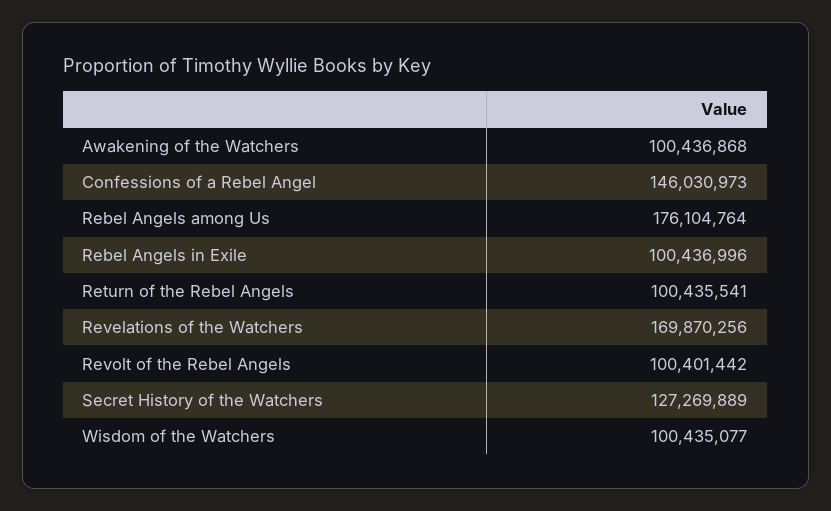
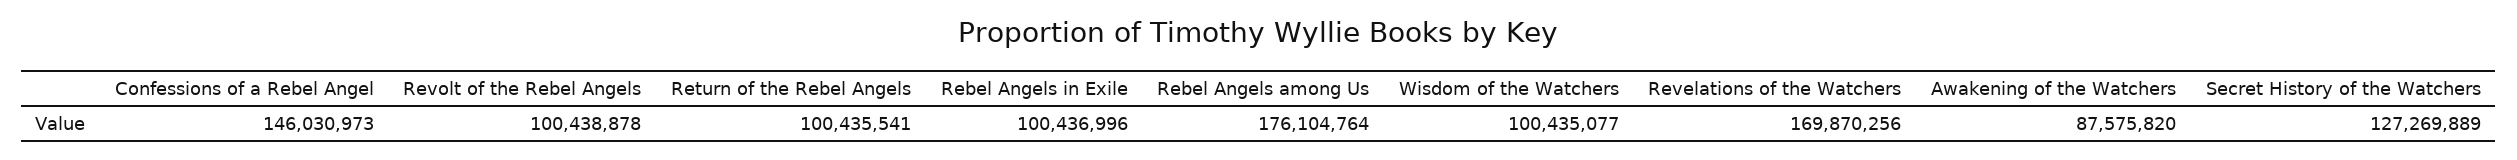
Awakening of the Watchers: 100436868 -> 87575820
Revolt of the Rebel Angels: 100401442 -> 100438878

